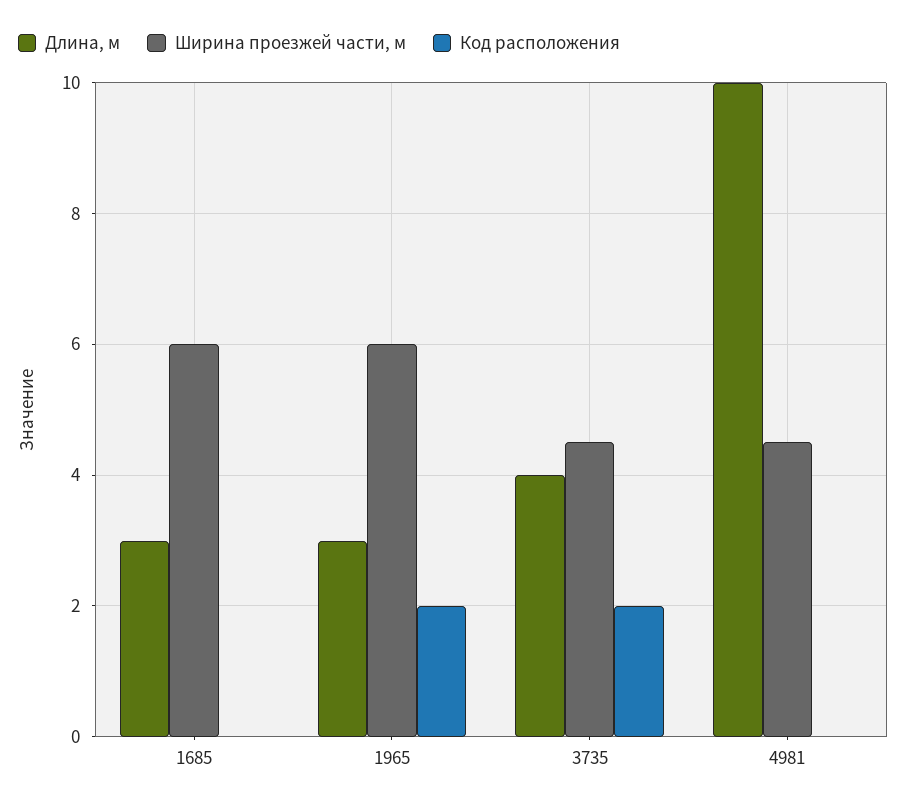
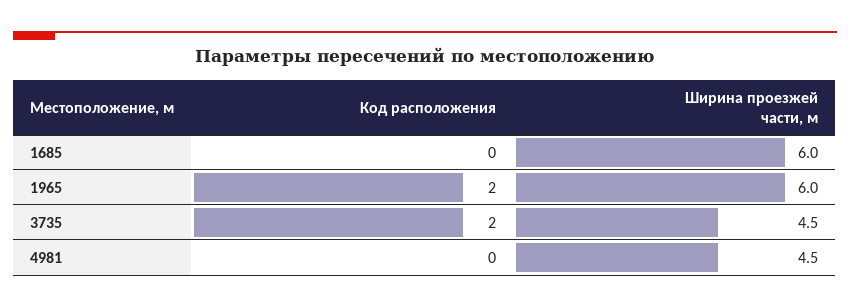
Длина, м, 1685: 3 -> none
Длина, м, 1965: 3 -> none
Длина, м, 3735: 4 -> none
Длина, м, 4981: 10 -> none

